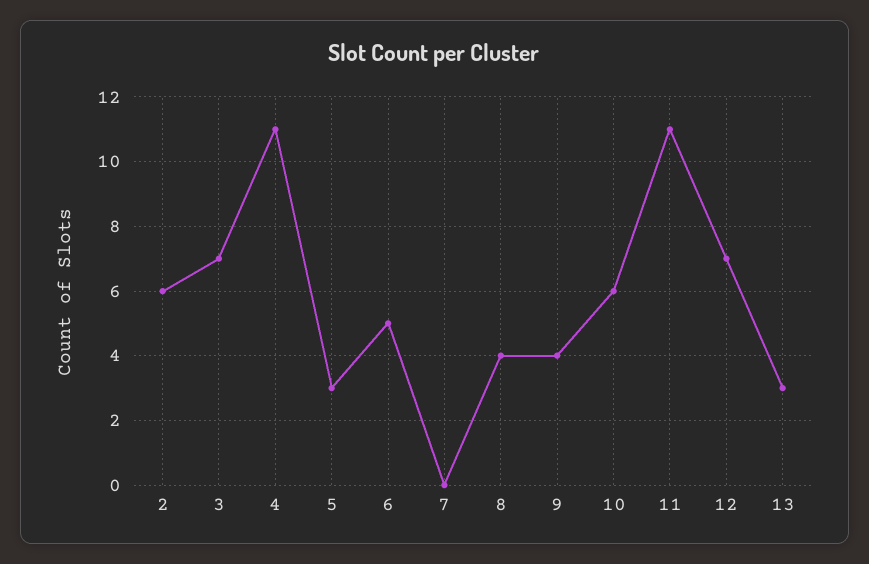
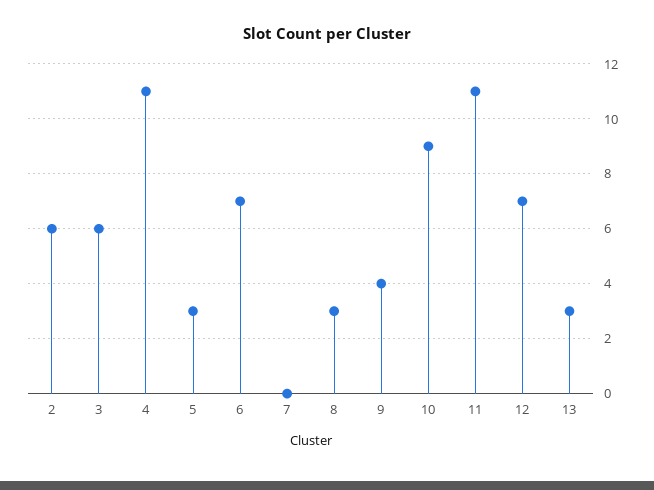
3: 7 -> 6
6: 5 -> 7
8: 4 -> 3
10: 6 -> 9

